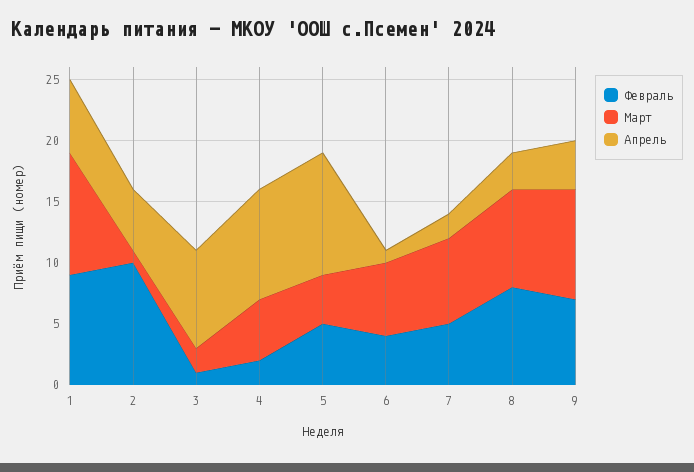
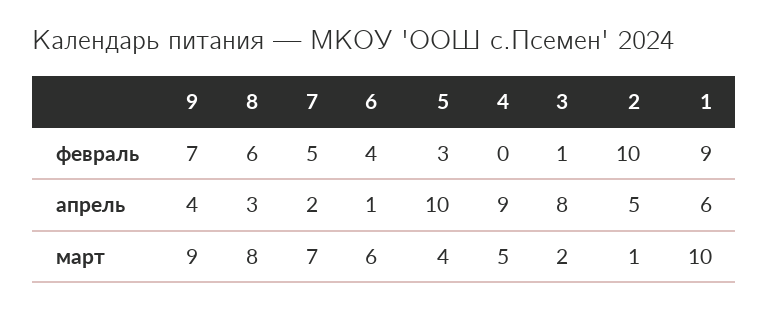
Февраль, 4: 2 -> 0
Февраль, 5: 5 -> 3
Февраль, 8: 8 -> 6

